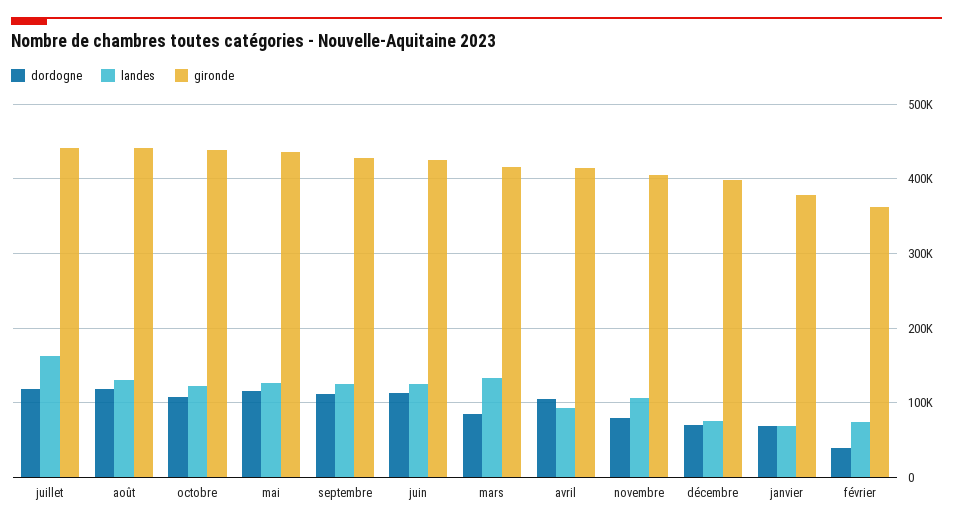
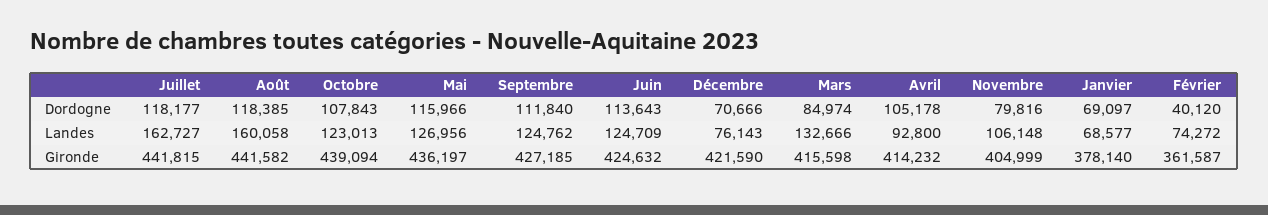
landes, août: 130000 -> 160058
gironde, décembre: 400000 -> 421590

